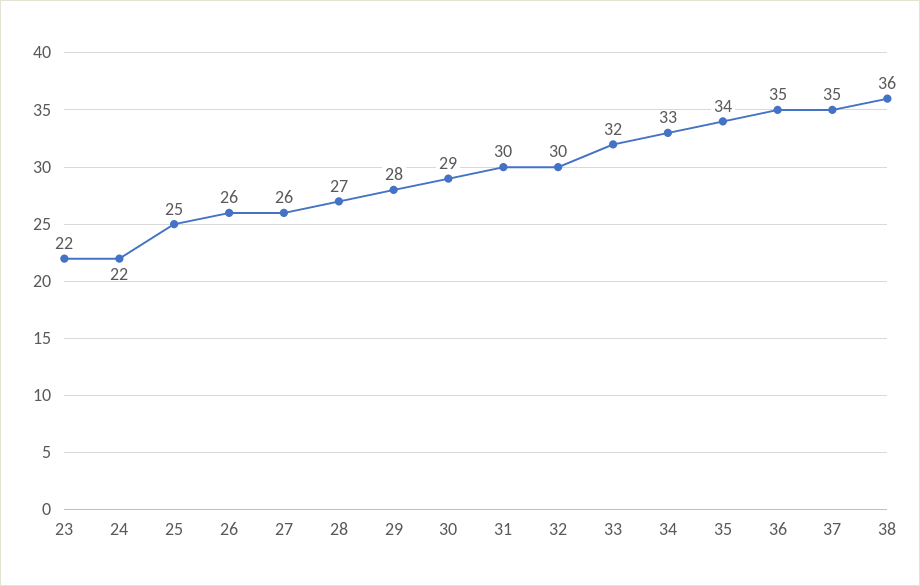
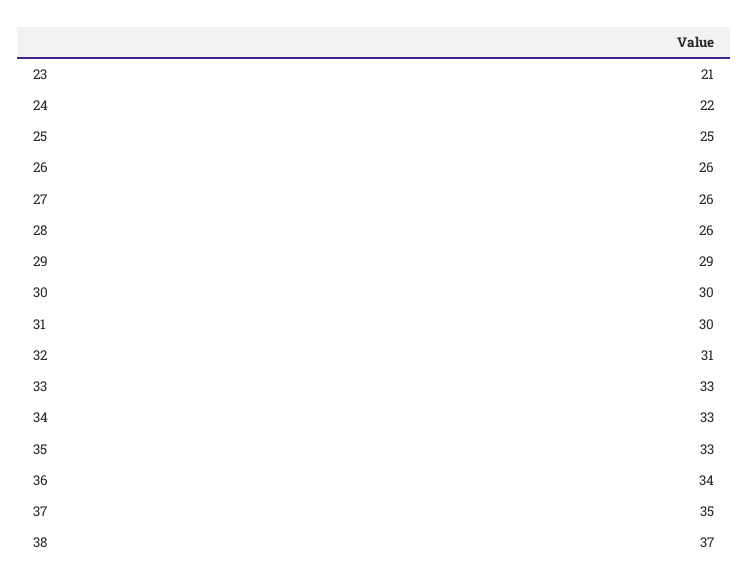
23: 22 -> 21
28: 27 -> 26
29: 28 -> 29
30: 29 -> 30
32: 30 -> 31
33: 32 -> 33
35: 34 -> 33
36: 35 -> 34
38: 36 -> 37

